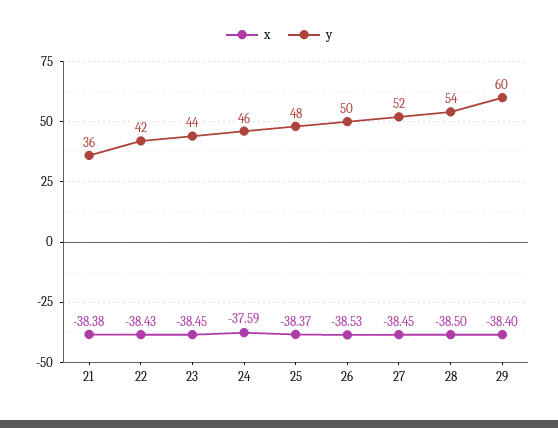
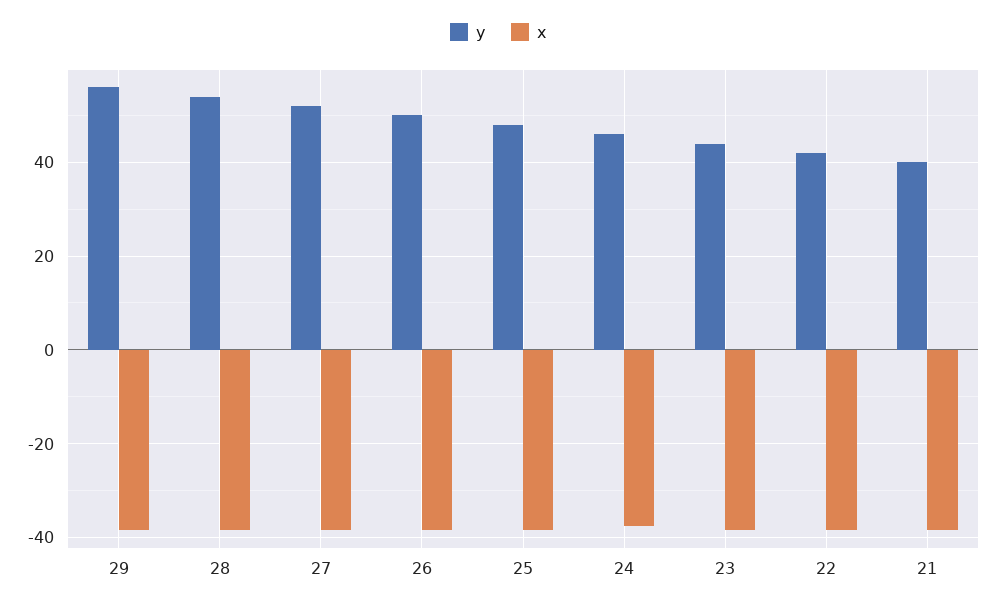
y, 21: 36 -> 40
y, 29: 60 -> 56

